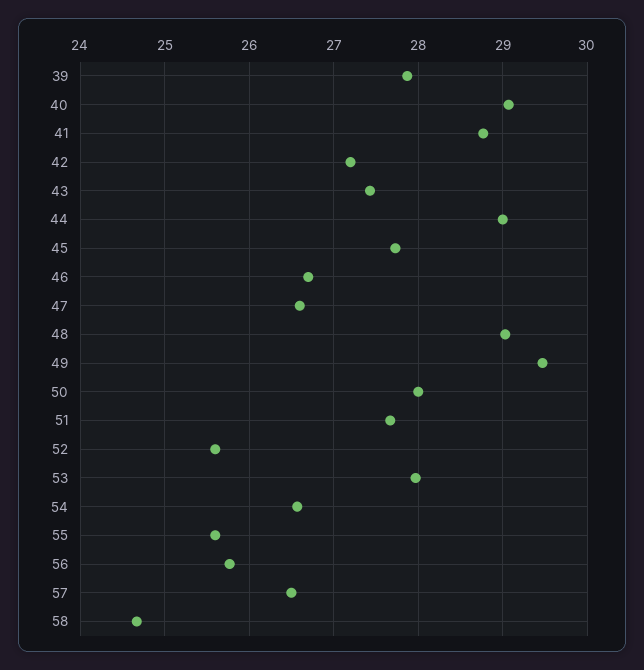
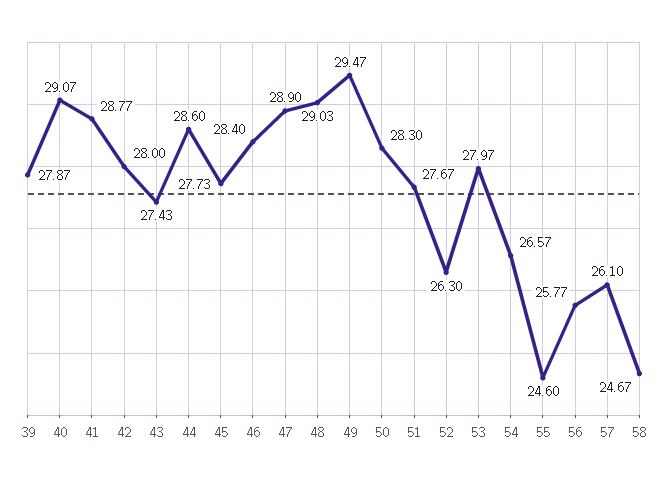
42: 27.2 -> 28
44: 29 -> 28.6
46: 26.7 -> 28.4
47: 26.6 -> 28.9
50: 28 -> 28.3
52: 25.6 -> 26.3
55: 25.6 -> 24.6
57: 26.5 -> 26.1

